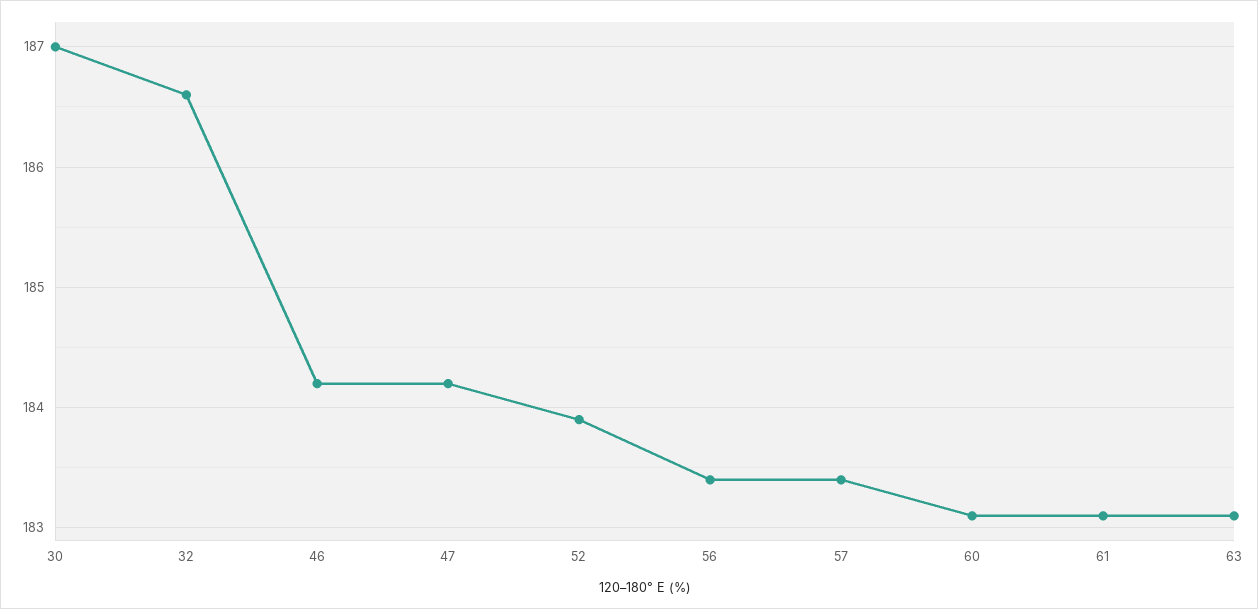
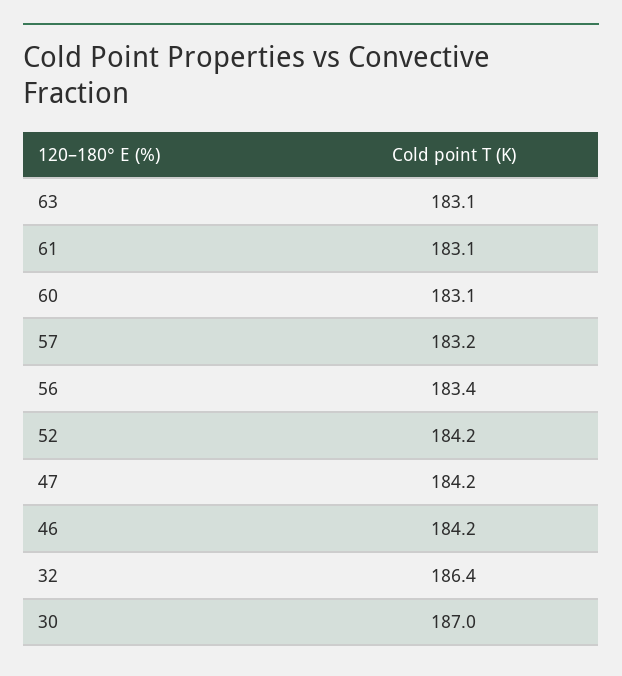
32: 186.6 -> 186.4
52: 183.9 -> 184.2
57: 183.4 -> 183.2

